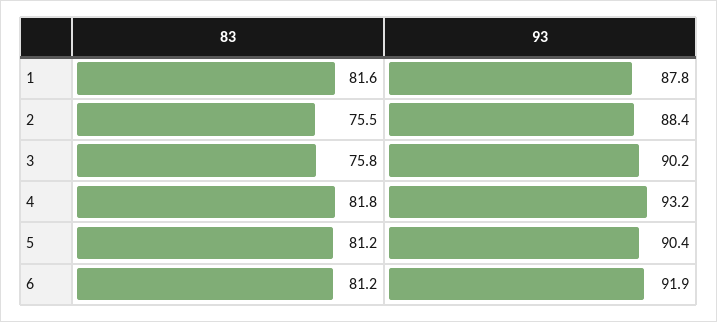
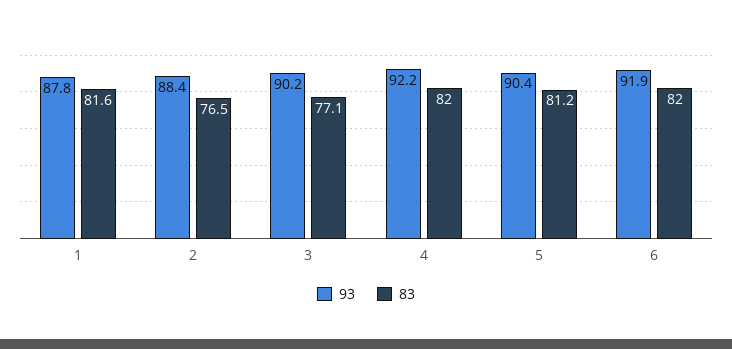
83, 2: 75.5 -> 76.5
83, 3: 75.8 -> 77.1
83, 4: 81.8 -> 82
93, 4: 93.2 -> 92.2
83, 6: 81.2 -> 82

